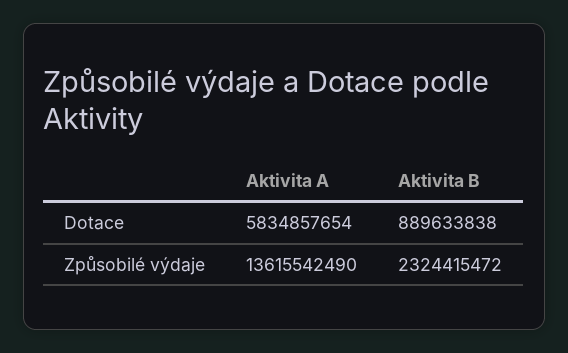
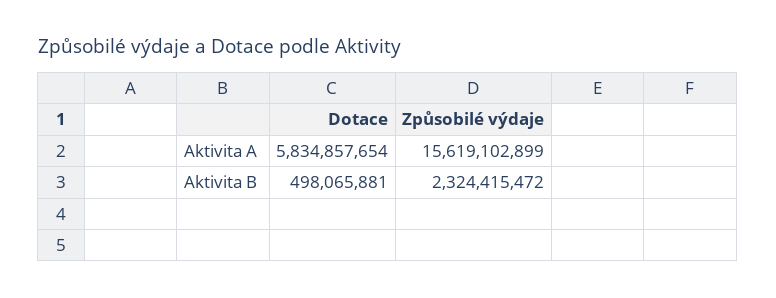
Aktivita B, Dotace: 889633838 -> 498065881
Aktivita A, Způsobilé výdaje: 13615542490 -> 15619102899

